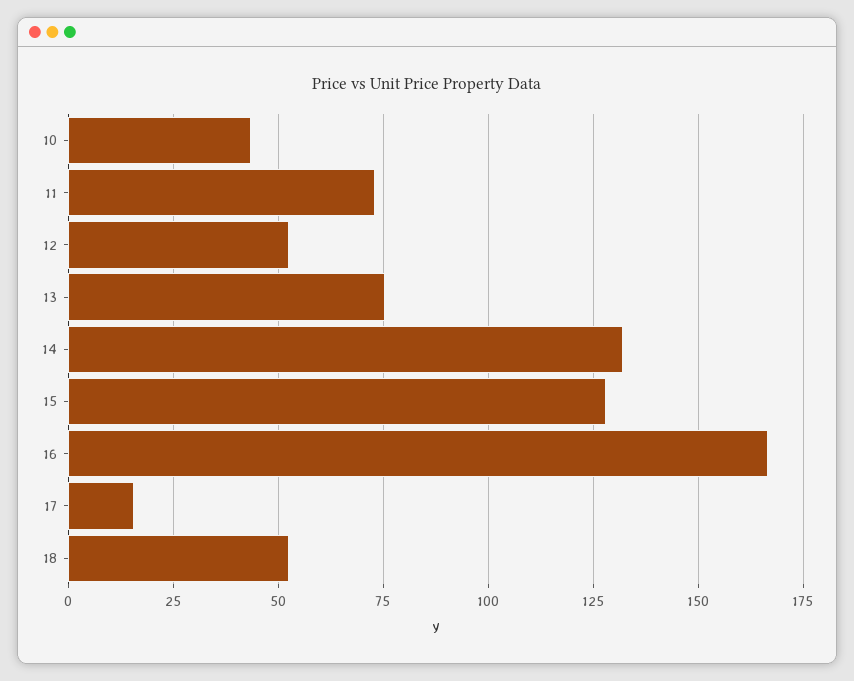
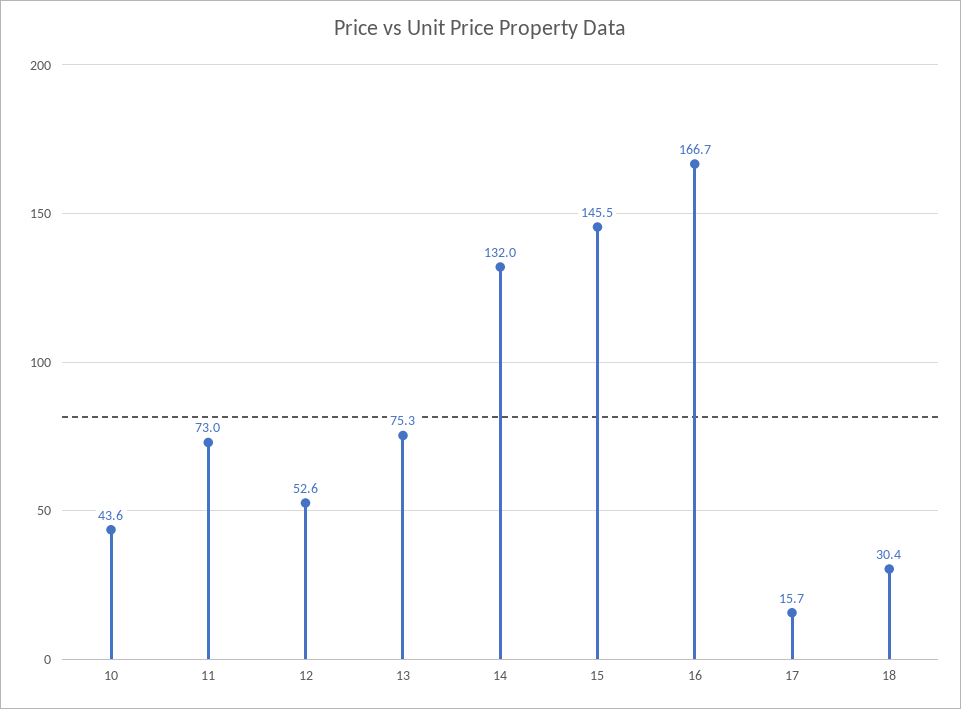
15: 127.5 -> 145.5
18: 52.5 -> 30.4

